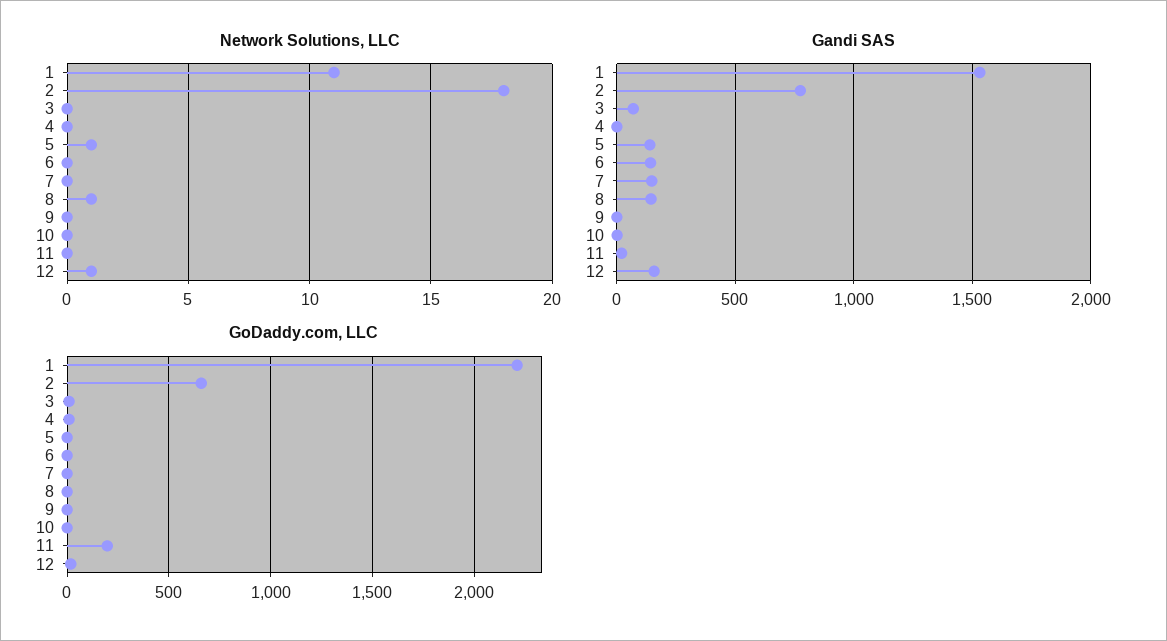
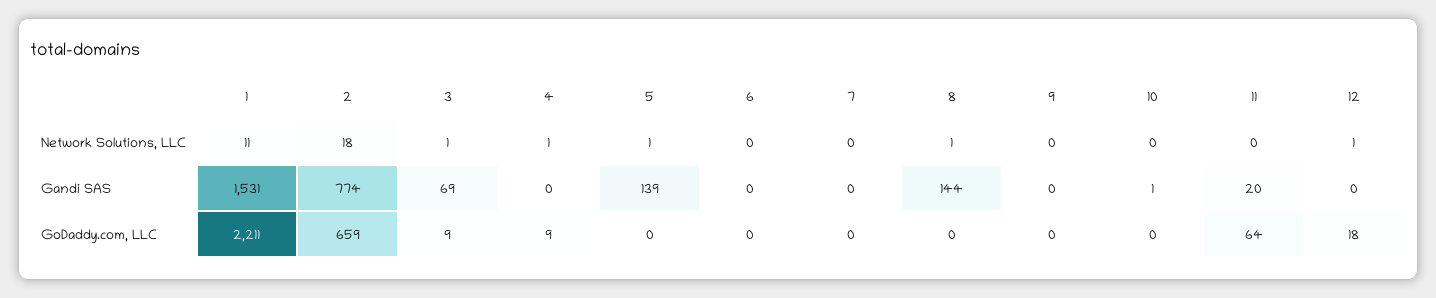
Network Solutions, LLC, 3: 0 -> 1
Network Solutions, LLC, 4: 0 -> 1
Gandi SAS, 6: 150 -> 0
Gandi SAS, 7: 150 -> 0
Gandi SAS, 12: 150 -> 0
GoDaddy.com, LLC, 11: 200 -> 64

